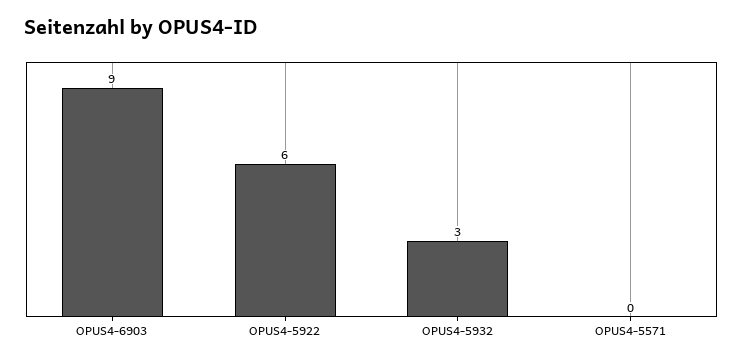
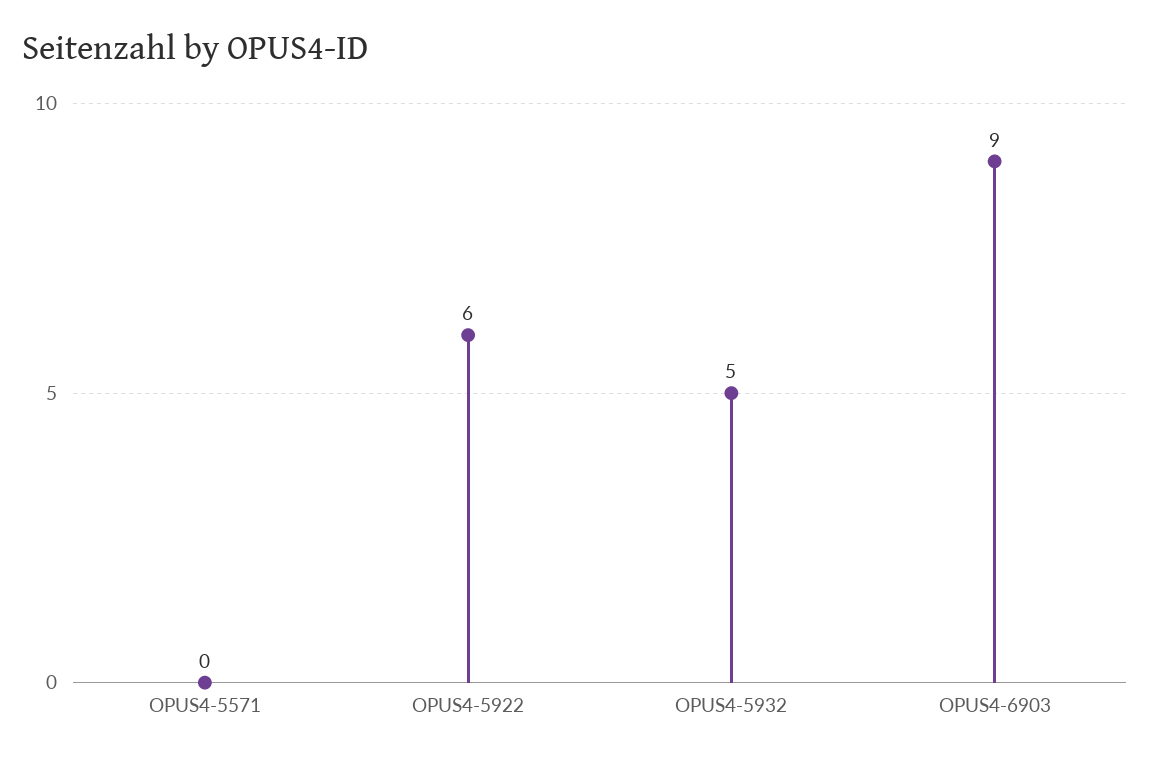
OPUS4-5932: 3 -> 5

